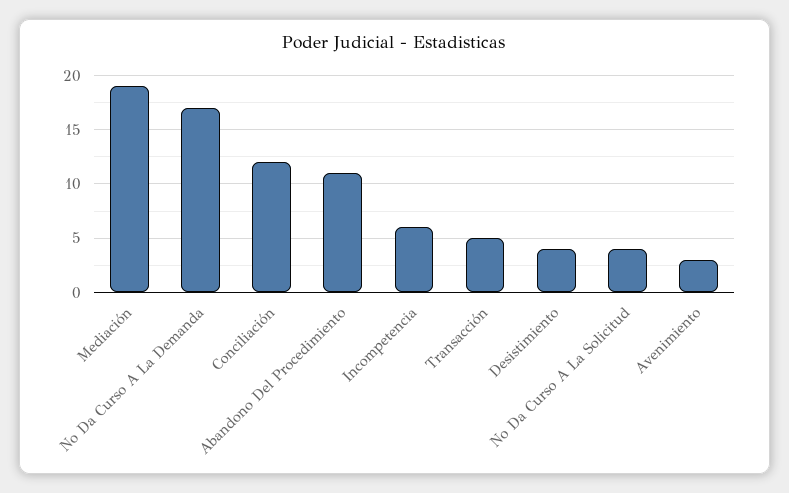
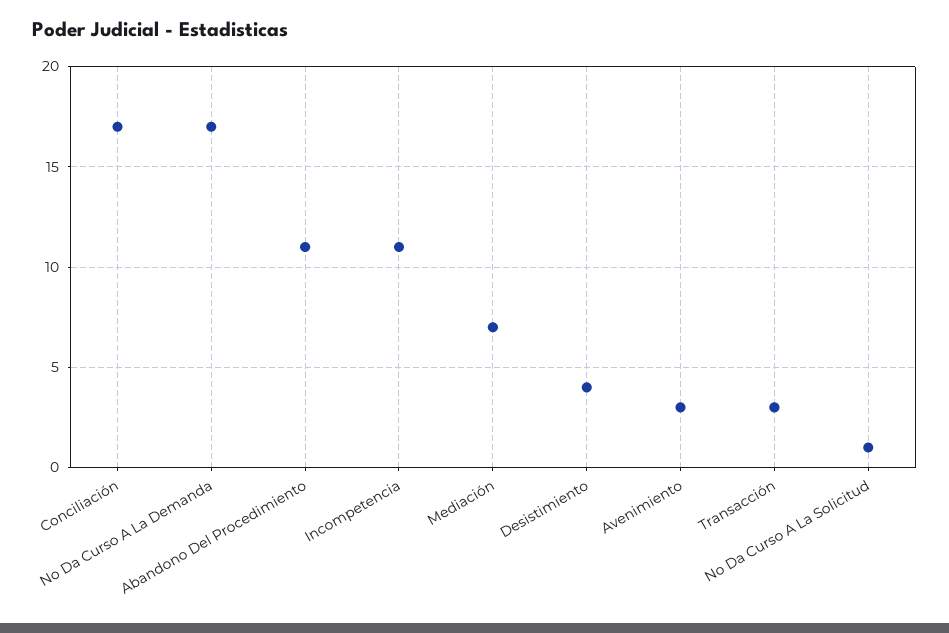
Mediación: 19 -> 7
Conciliación: 12 -> 17
Incompetencia: 6 -> 11
Transacción: 5 -> 3
No Da Curso A La Solicitud: 4 -> 1

